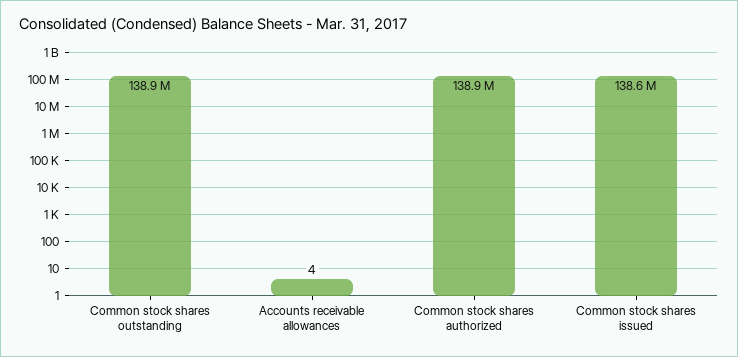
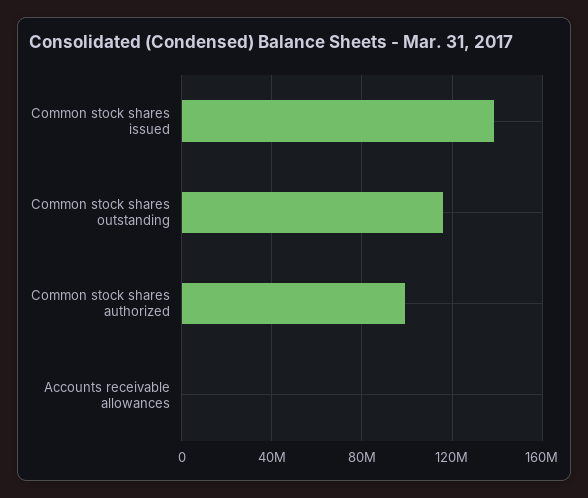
Common stock shares outstanding: 138900000 -> 115000000
Common stock shares authorized: 138900000 -> 100000000

